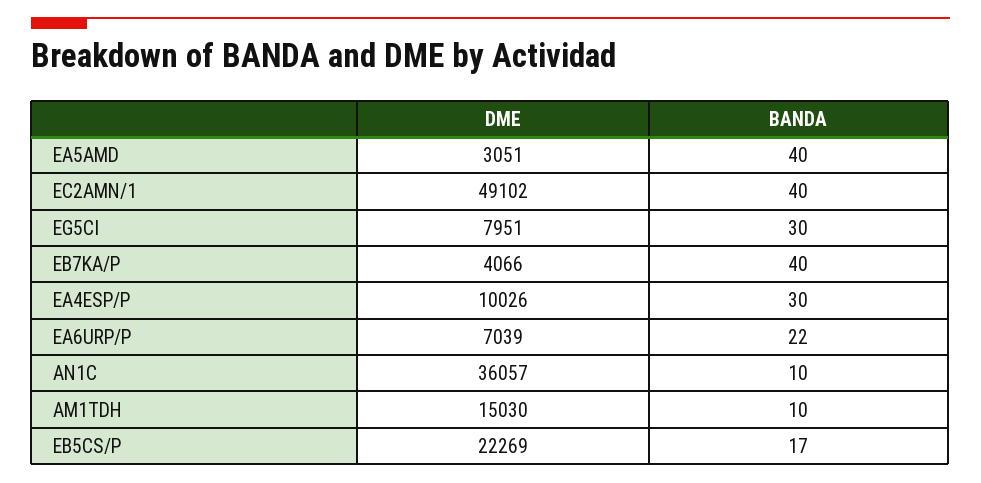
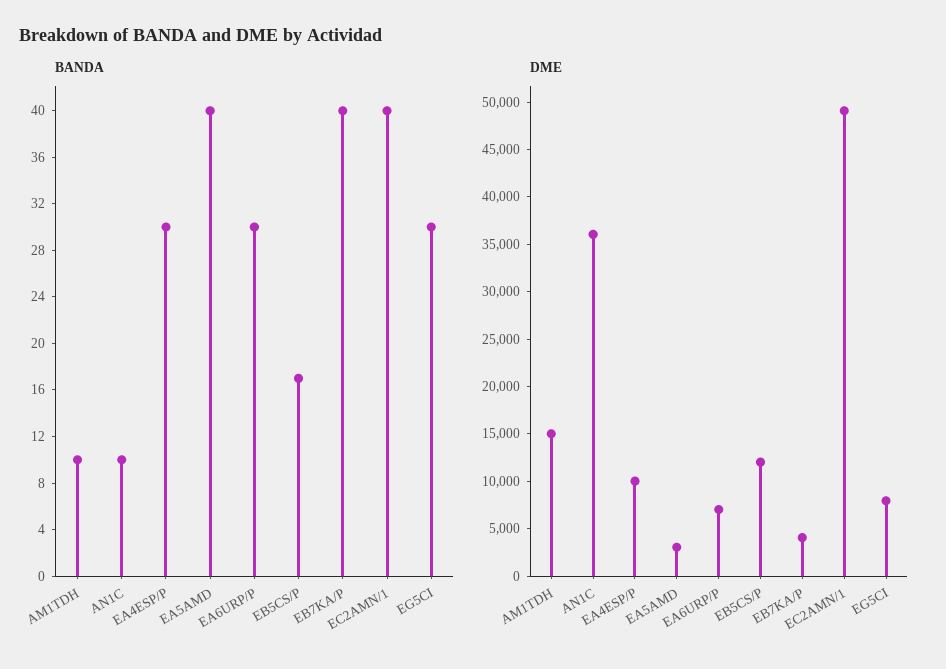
BANDA, EA6URP/P: 22 -> 30
DME, EB5CS/P: 22269 -> 12000

